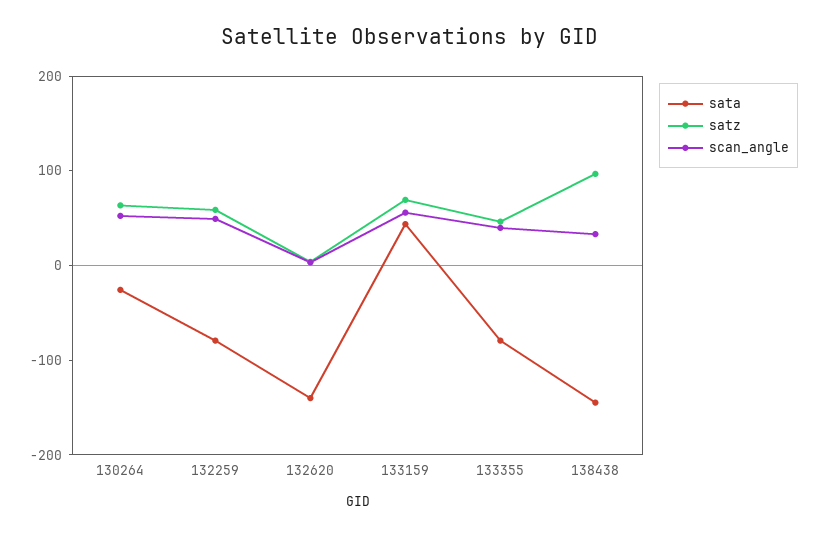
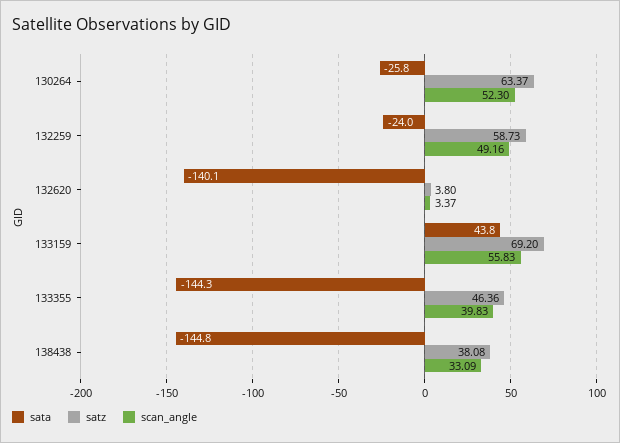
sata, 132259: -80 -> -24
sata, 133355: -80 -> -144.3
satz, 138438: 100 -> 38.08

